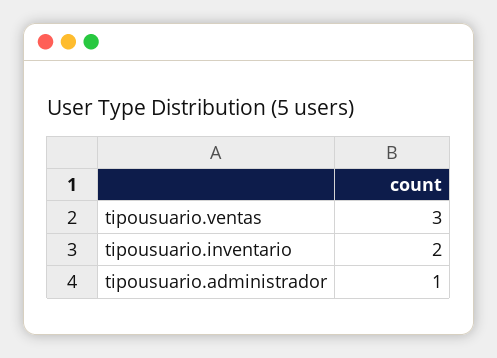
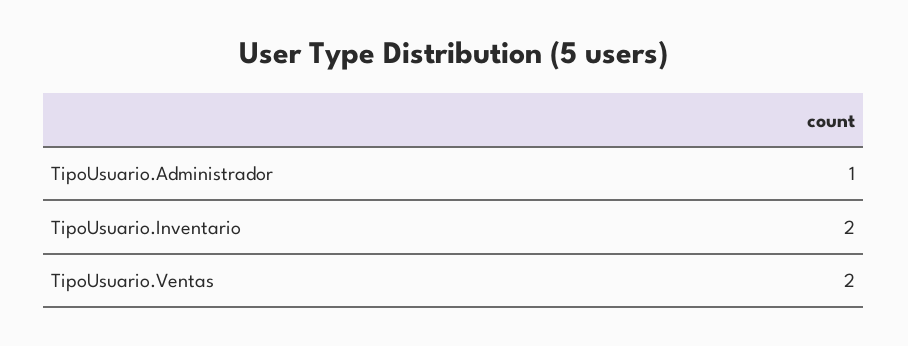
tipousuario.ventas: 3 -> 2

